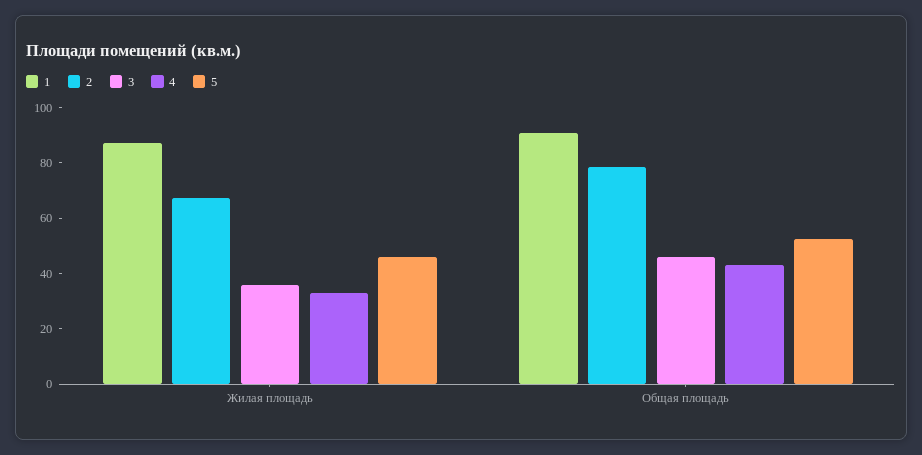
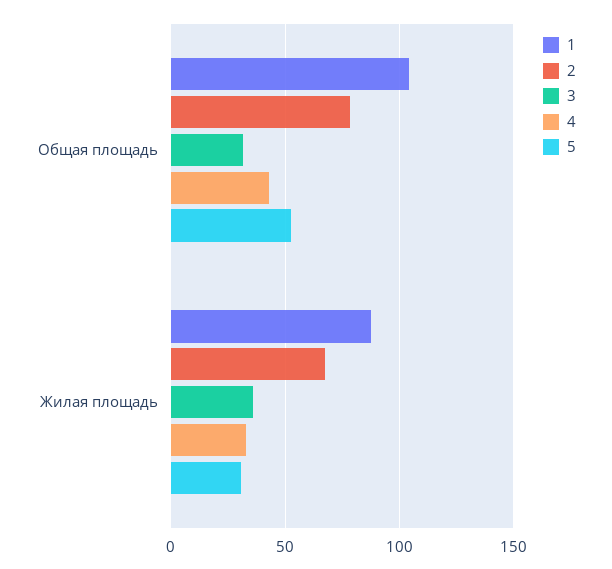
5, Жилая площадь: 45 -> 30
1, Общая площадь: 90 -> 105
3, Общая площадь: 45 -> 30

